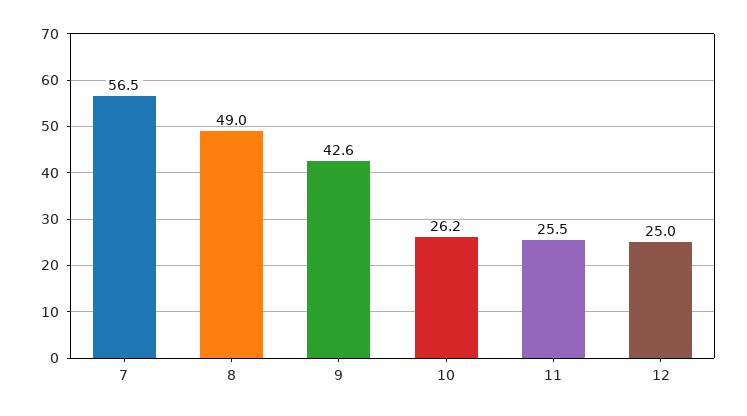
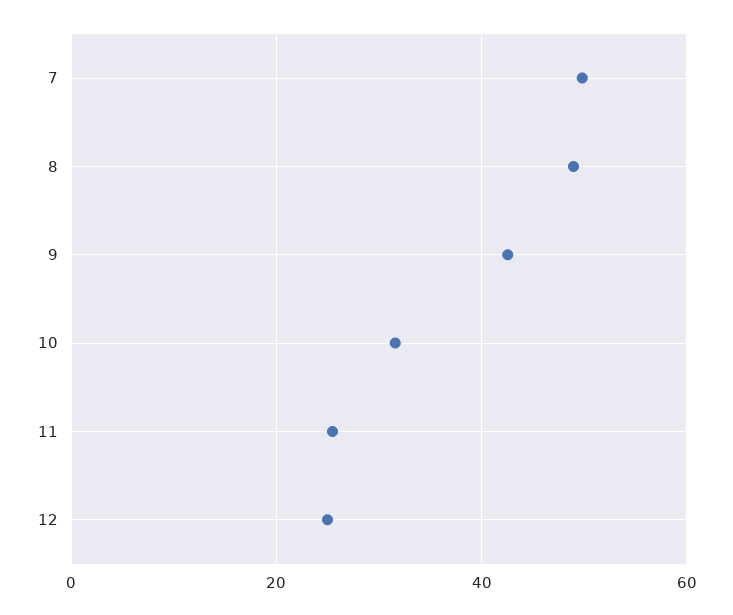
7: 56.5 -> 50
10: 26.2 -> 32

